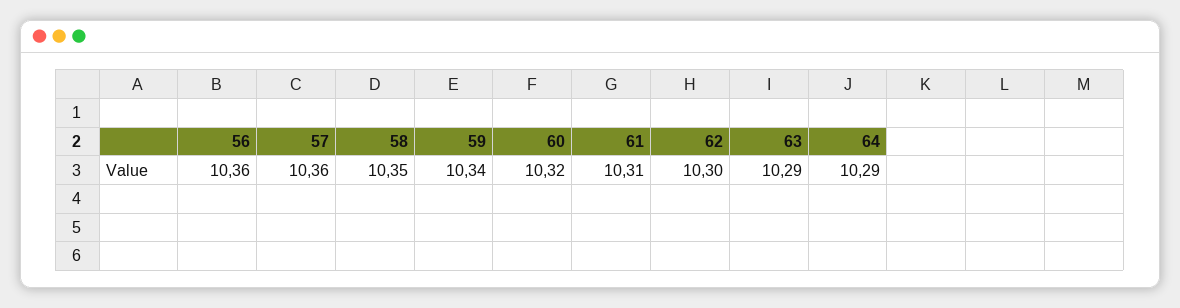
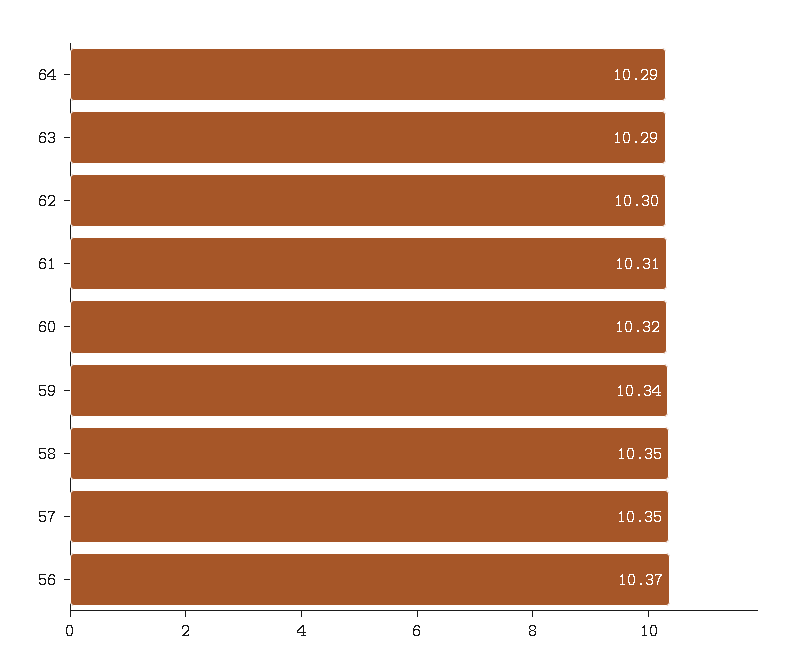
56: 10.36 -> 10.37
57: 10.36 -> 10.35

